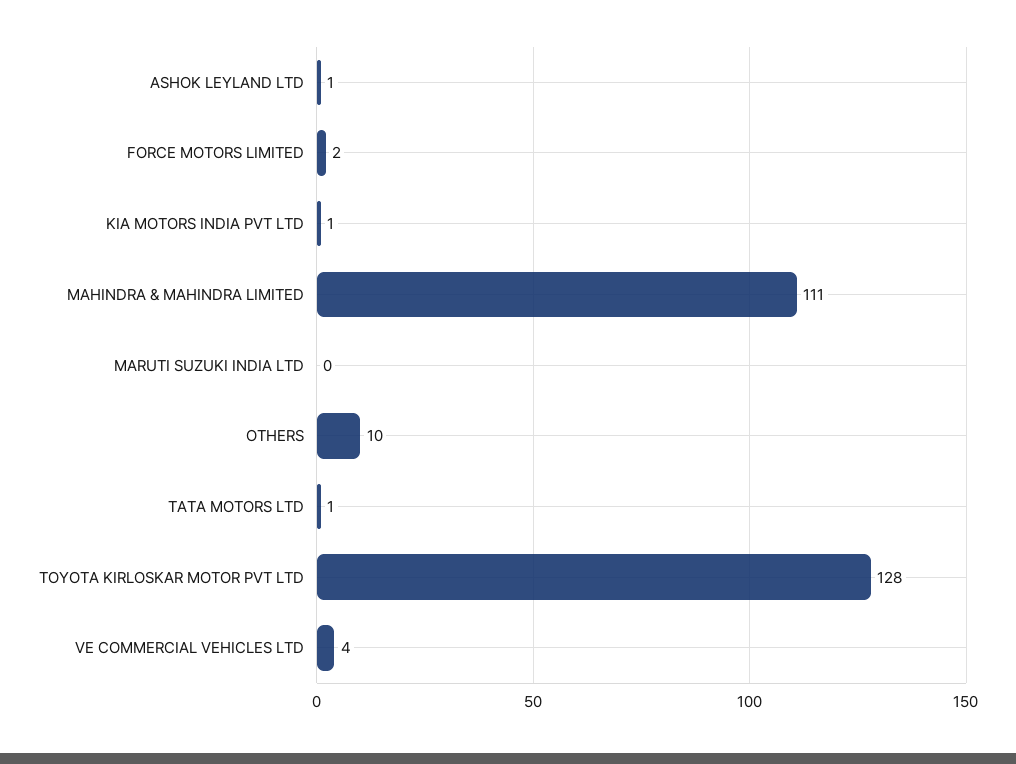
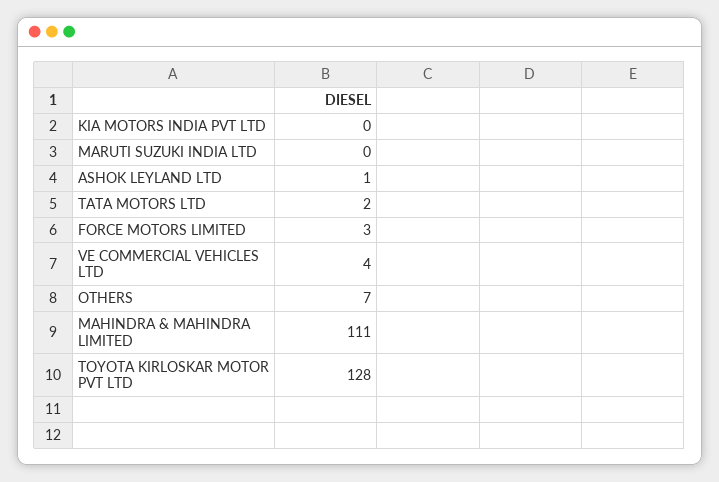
FORCE MOTORS LIMITED: 2 -> 3
KIA MOTORS INDIA PVT LTD: 1 -> 0
OTHERS: 10 -> 7
TATA MOTORS LTD: 1 -> 2

